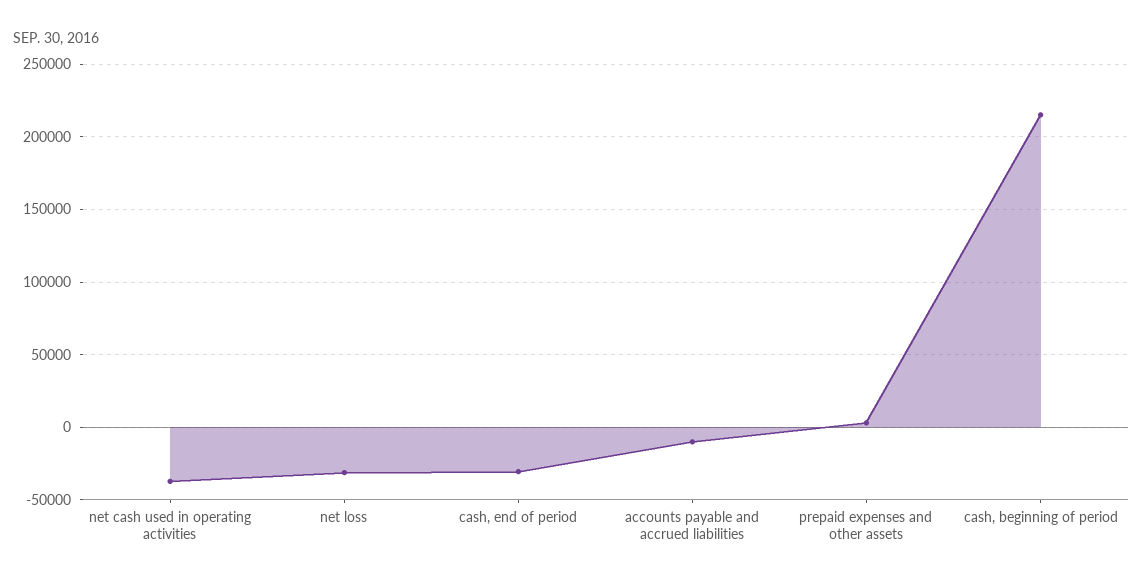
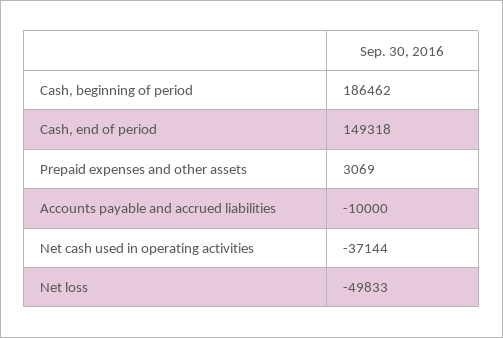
net loss: -30000 -> -49833
cash, end of period: -30000 -> 149318
cash, beginning of period: 215000 -> 186462

